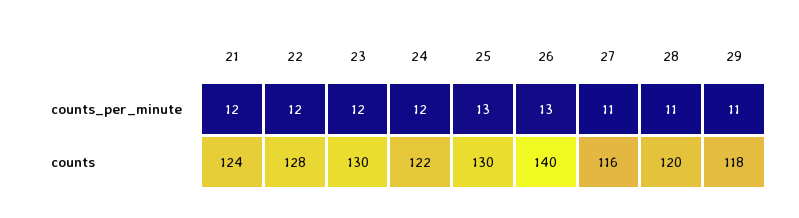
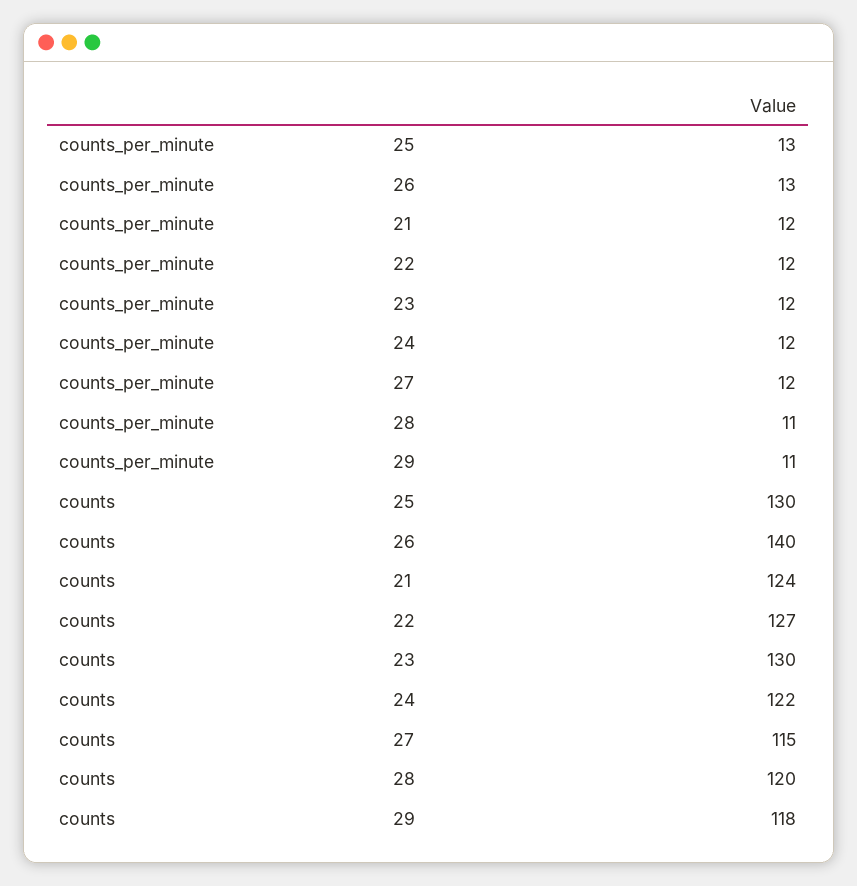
27, counts_per_minute: 11 -> 12
22, counts: 128 -> 127
27, counts: 116 -> 115

